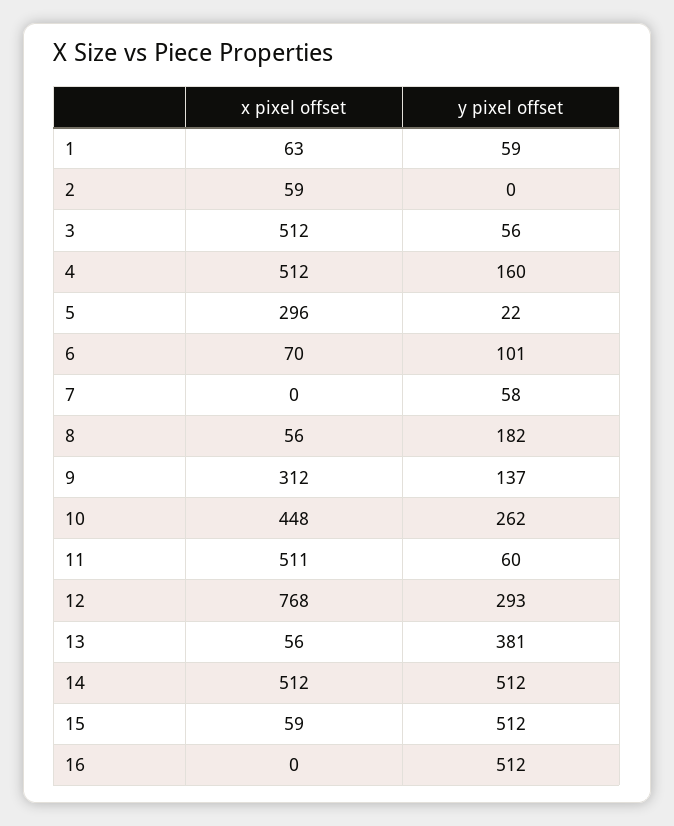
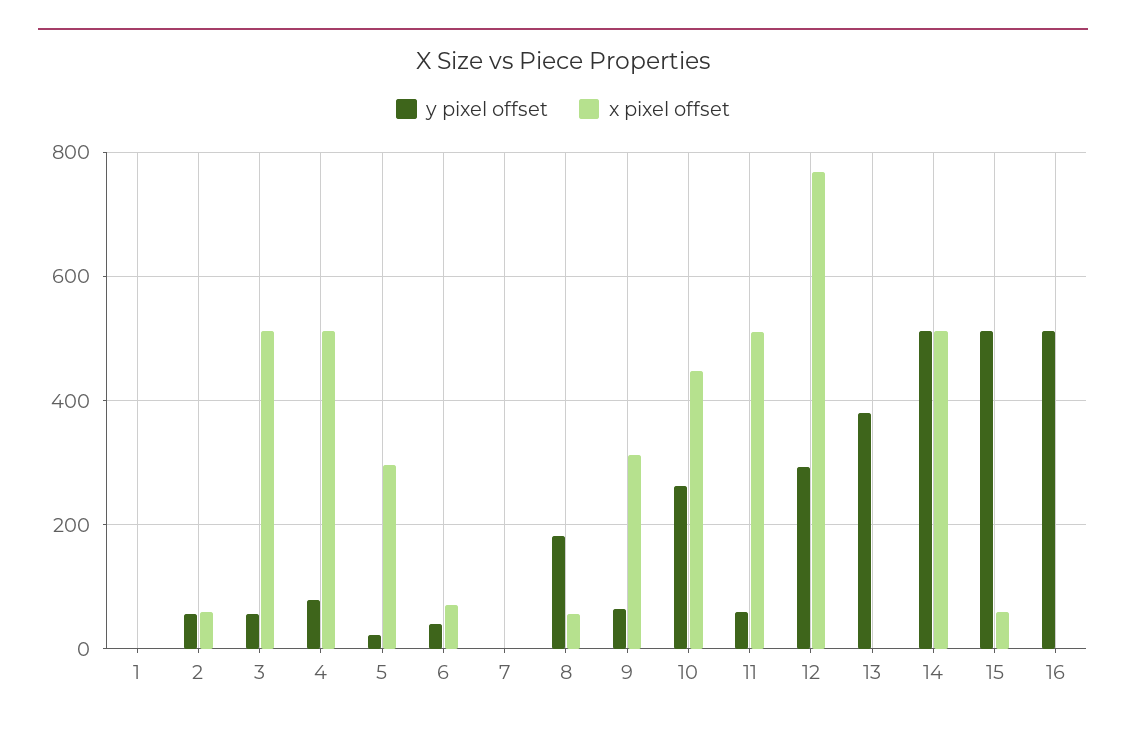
x pixel offset, 1: 63 -> 0
y pixel offset, 1: 59 -> 0
y pixel offset, 2: 0 -> 60
y pixel offset, 4: 160 -> 80
y pixel offset, 6: 101 -> 40
y pixel offset, 7: 58 -> 0
y pixel offset, 9: 137 -> 60
x pixel offset, 13: 56 -> 0

